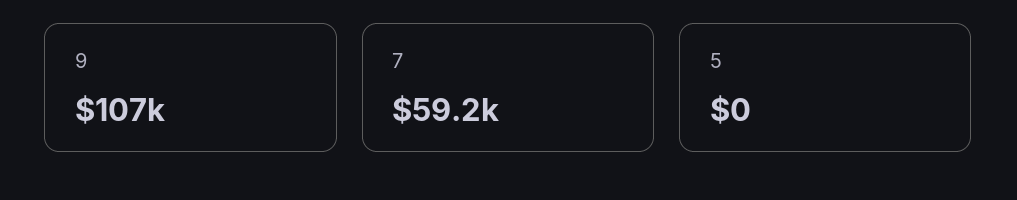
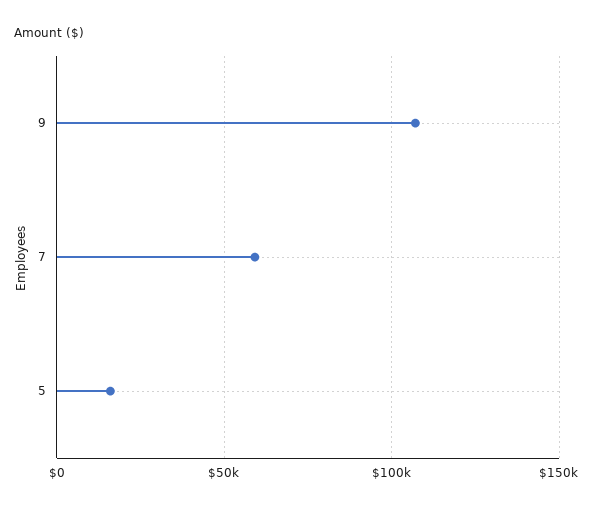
5: 0 -> 15000

